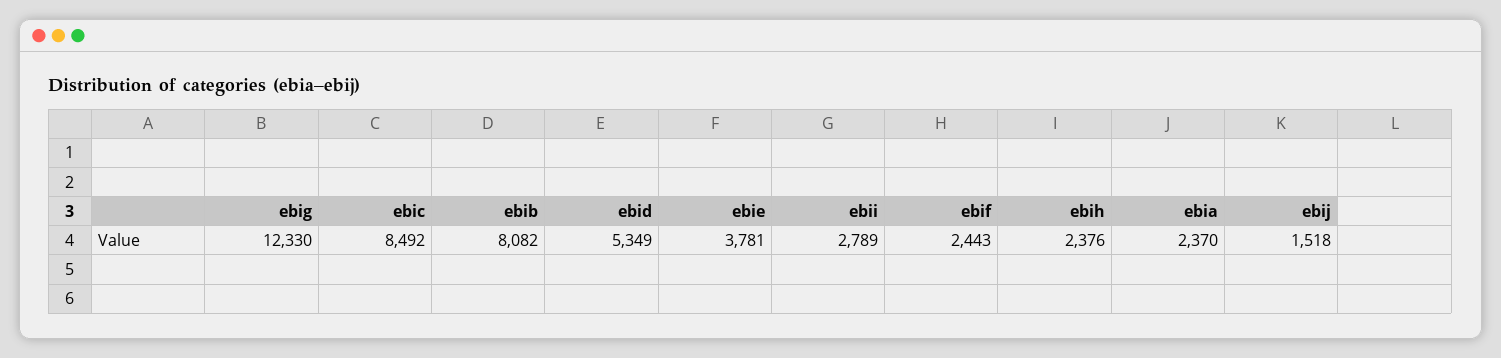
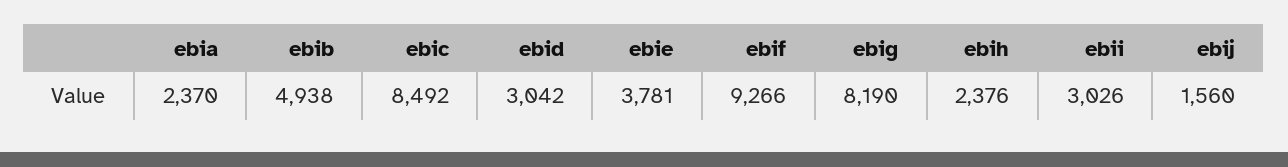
ebig: 12330 -> 8190
ebib: 8082 -> 4938
ebid: 5349 -> 3042
ebii: 2789 -> 3026
ebif: 2443 -> 9266
ebij: 1518 -> 1560

